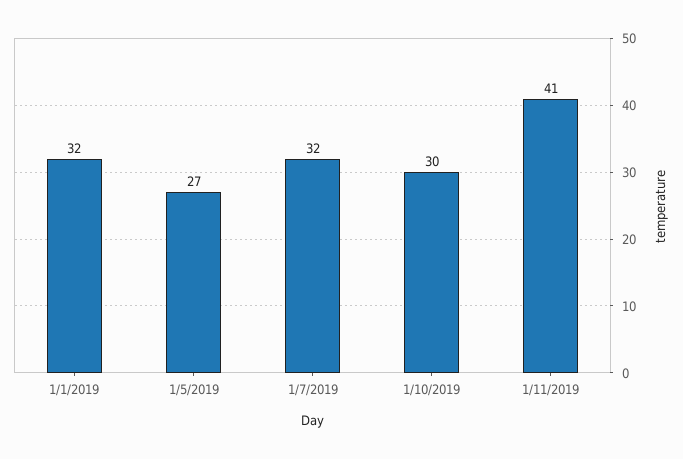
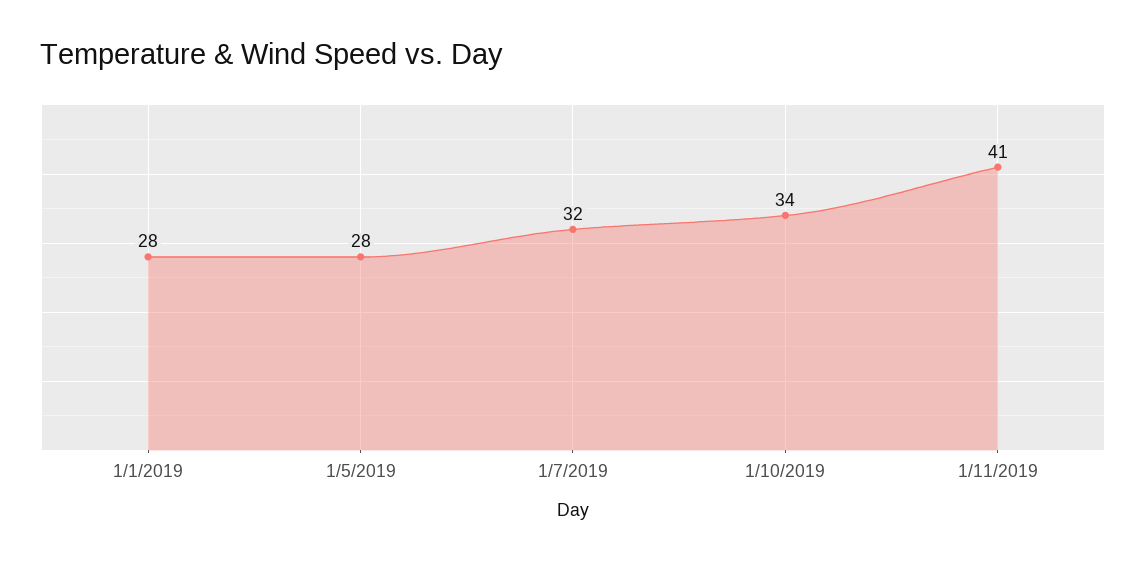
1/1/2019: 32 -> 28
1/5/2019: 27 -> 28
1/10/2019: 30 -> 34

